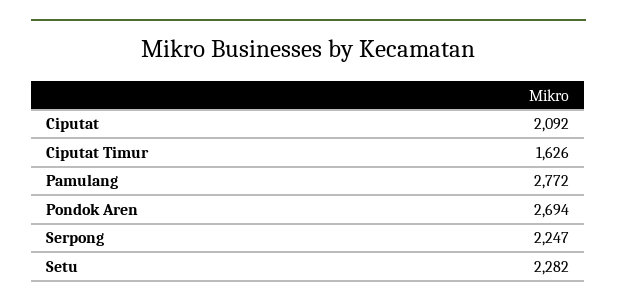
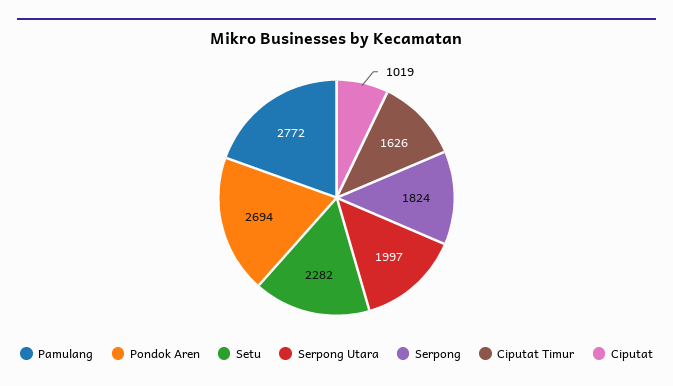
Ciputat: 2092 -> 1019
Serpong: 2247 -> 1824
Serpong Utara: none -> 1997

